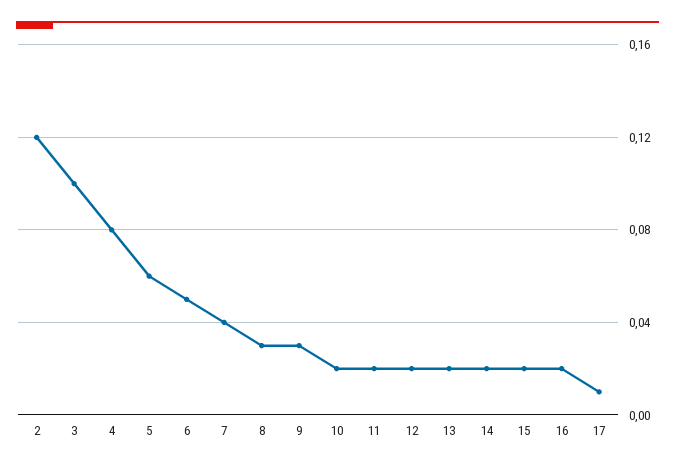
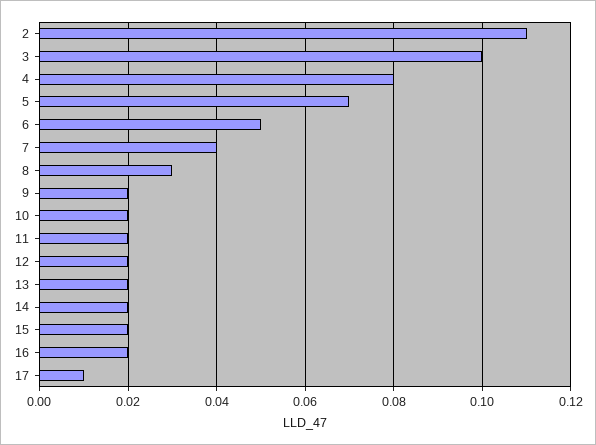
2: 0.12 -> 0.11
5: 0.06 -> 0.07
9: 0.03 -> 0.02

